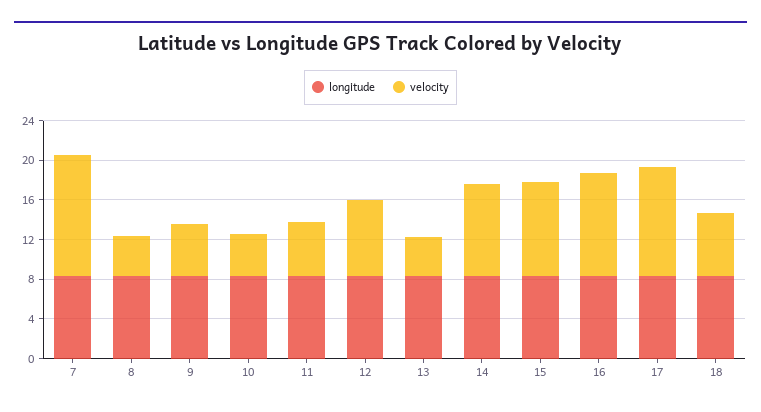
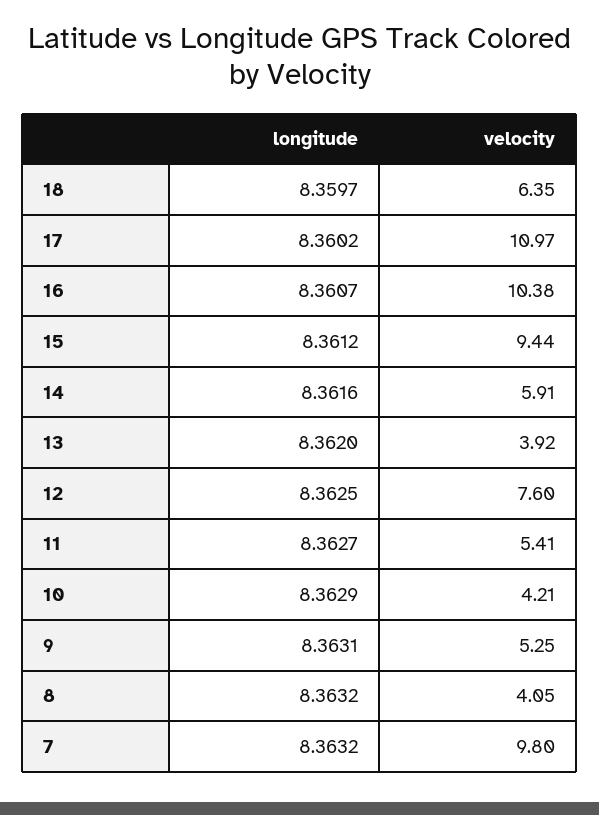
velocity, 7: 12 -> 9.8
velocity, 14: 9 -> 5.91

